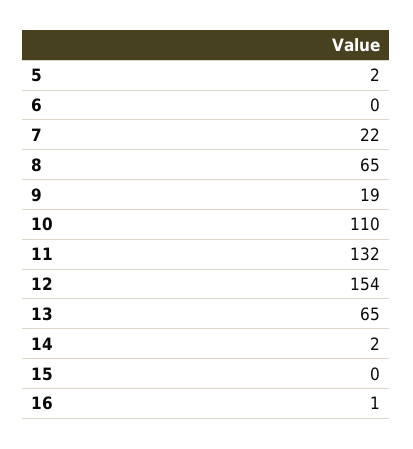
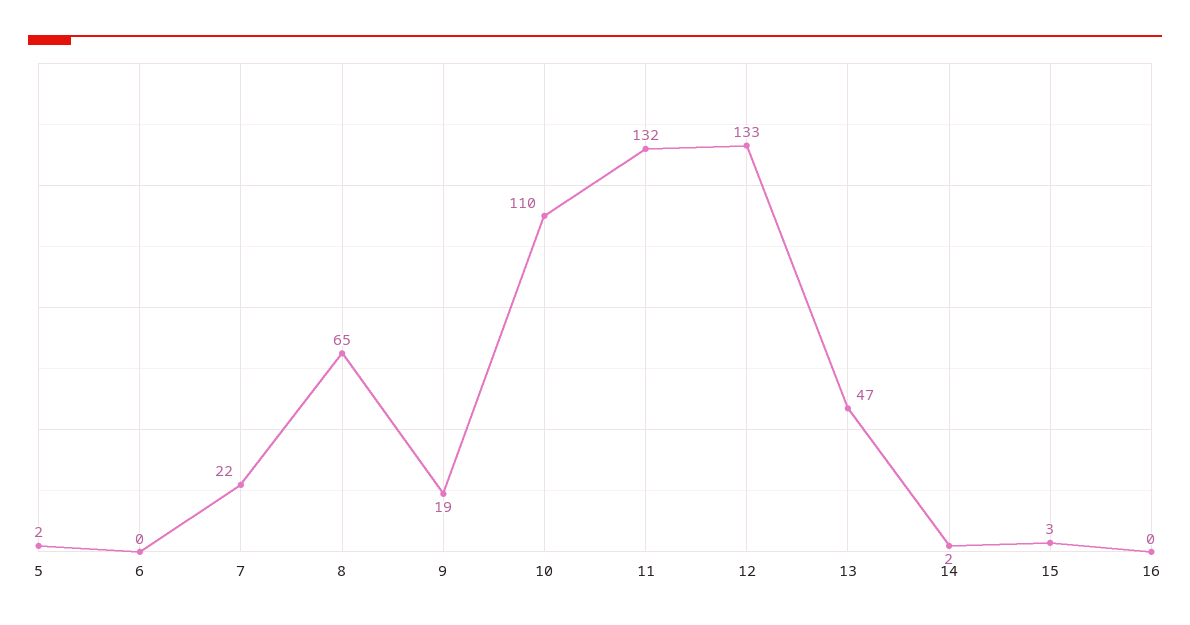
12: 154 -> 133
13: 65 -> 47
15: 0 -> 3
16: 1 -> 0

